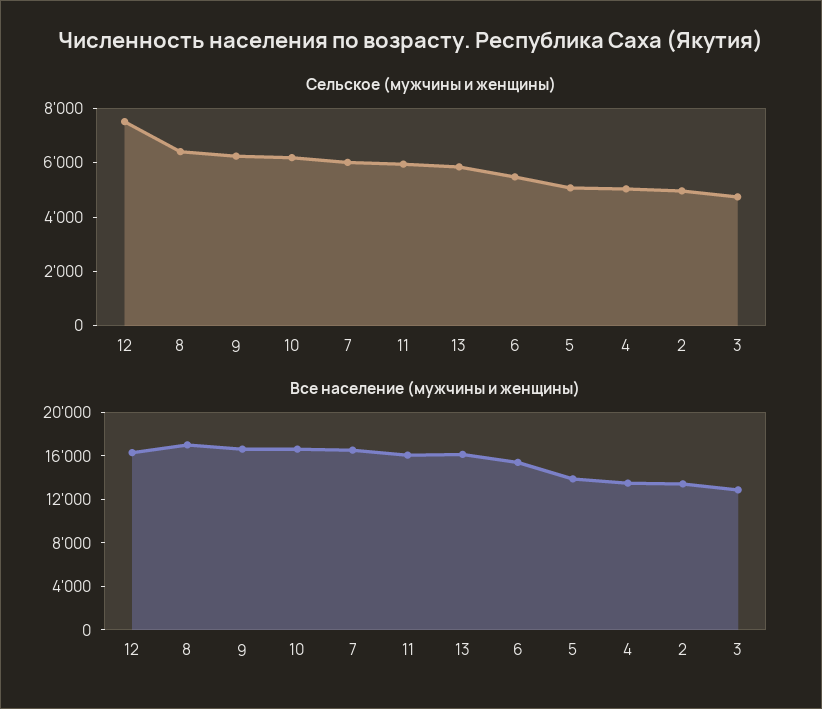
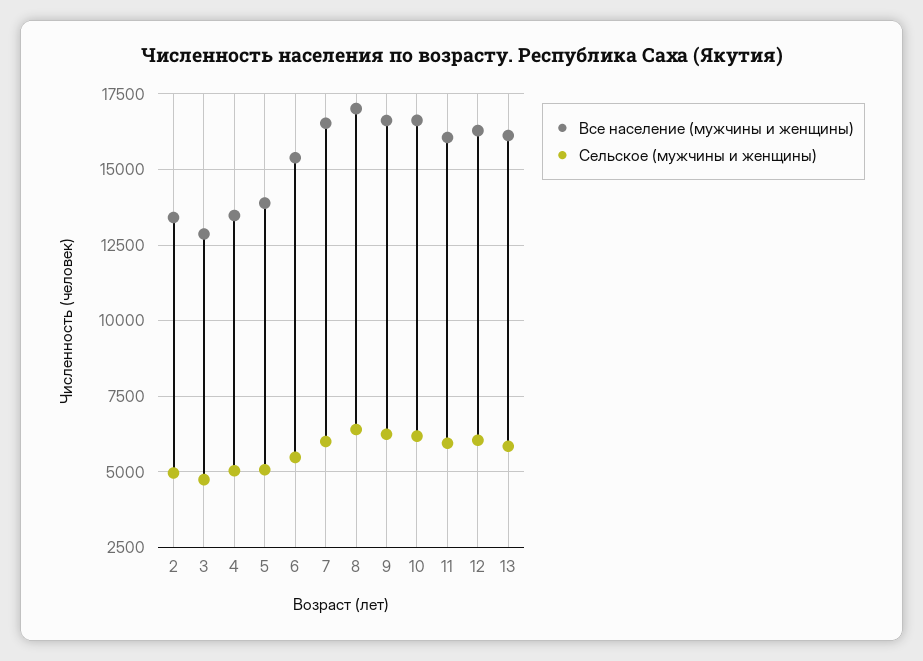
Сельское (мужчины и женщины), 12: 7500 -> 6000

